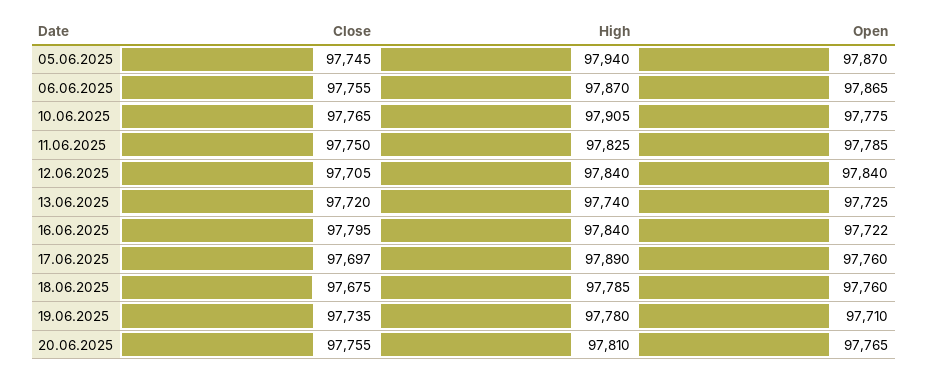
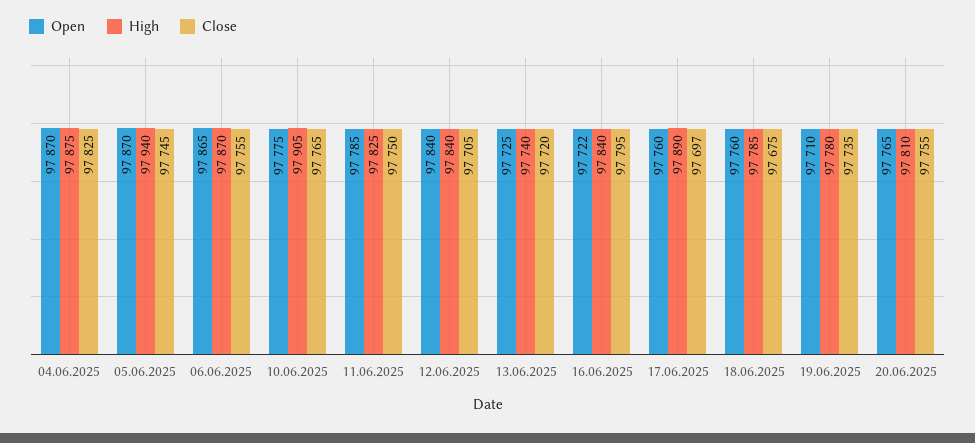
Open, 04.06.2025: none -> 97870
High, 04.06.2025: none -> 97875
Close, 04.06.2025: none -> 97825

